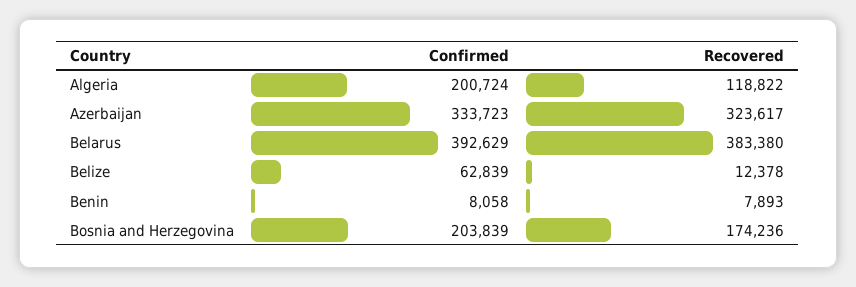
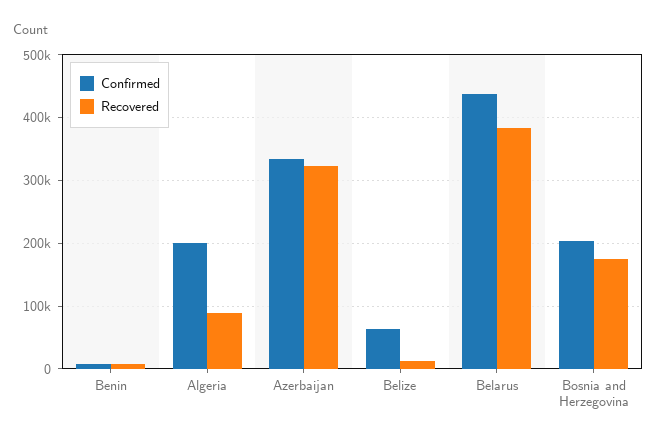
Recovered, Algeria: 118822 -> 90000
Confirmed, Belarus: 392629 -> 440000

